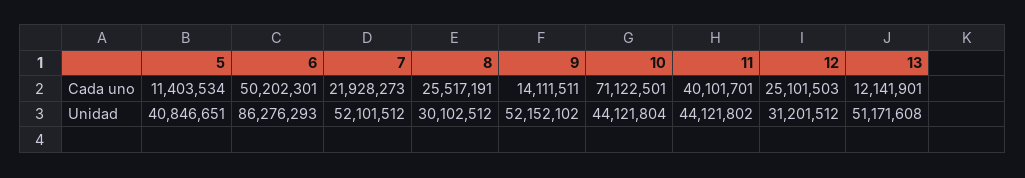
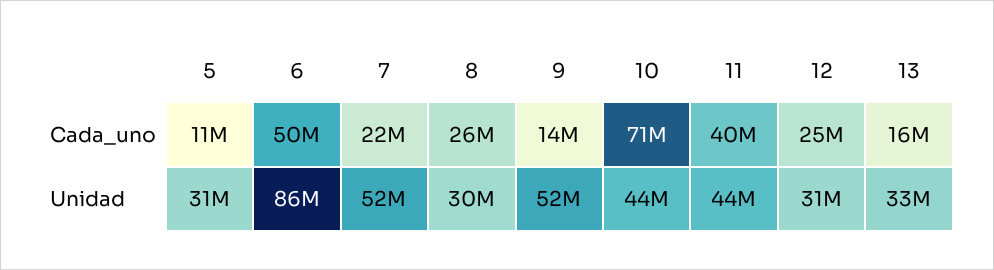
13, Cada uno: 12141901 -> 16000000
5, Unidad: 40846651 -> 31000000
13, Unidad: 51171608 -> 33000000

